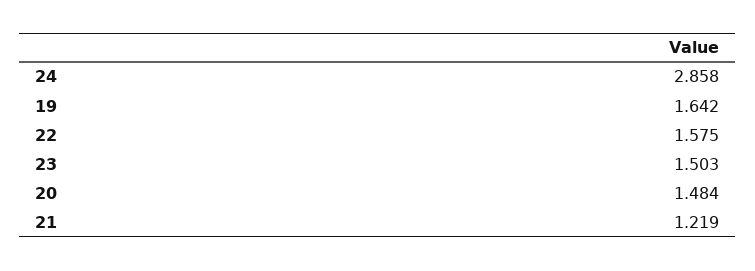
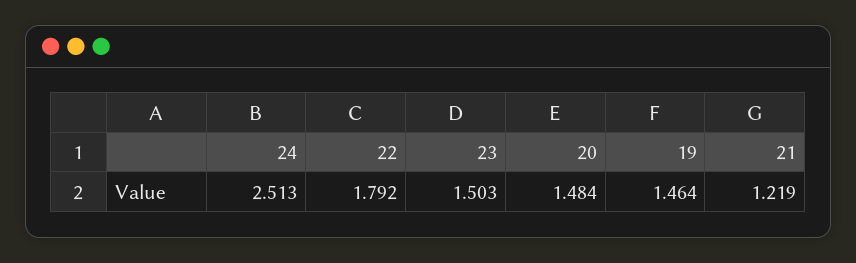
24: 2.858 -> 2.513
19: 1.642 -> 1.464
22: 1.575 -> 1.792

